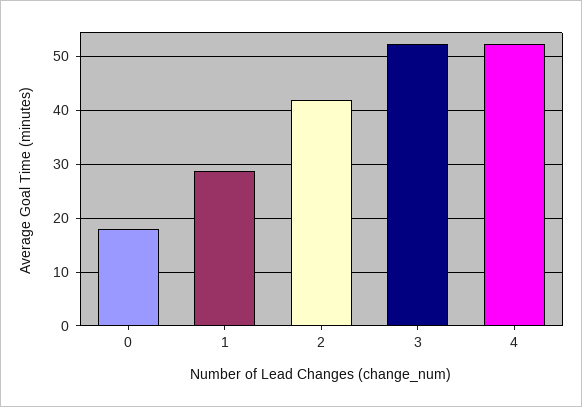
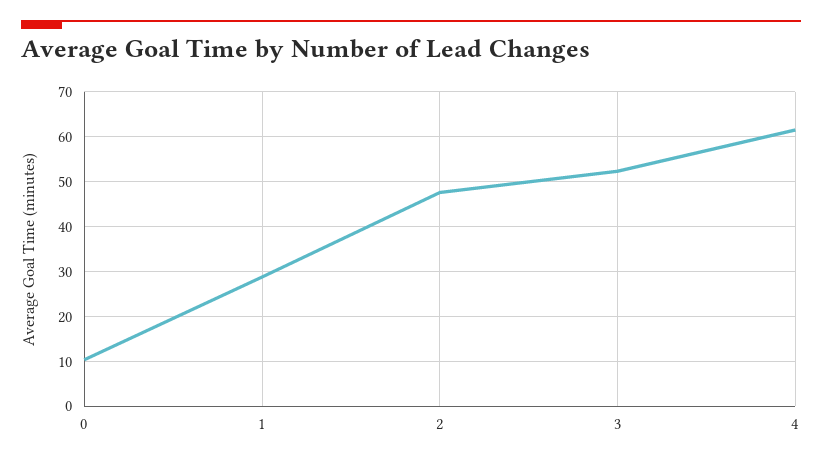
0: 18 -> 10
2: 42 -> 48
4: 52 -> 62

